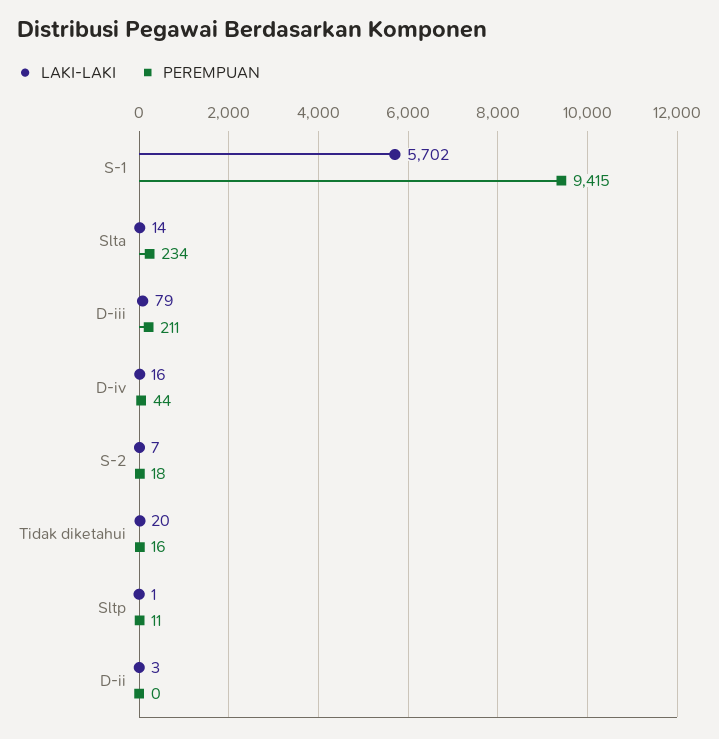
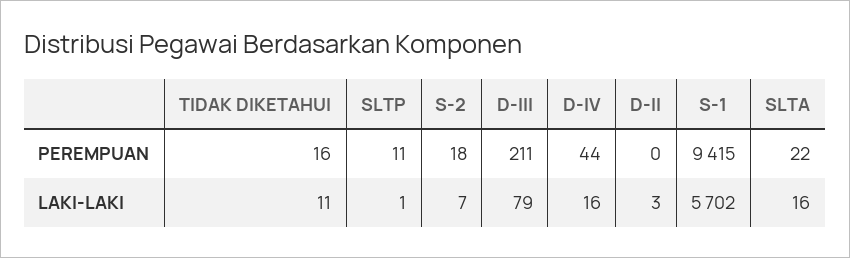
LAKI-LAKI, Slta: 14 -> 16
PEREMPUAN, Slta: 234 -> 22
LAKI-LAKI, Tidak diketahui: 20 -> 11

